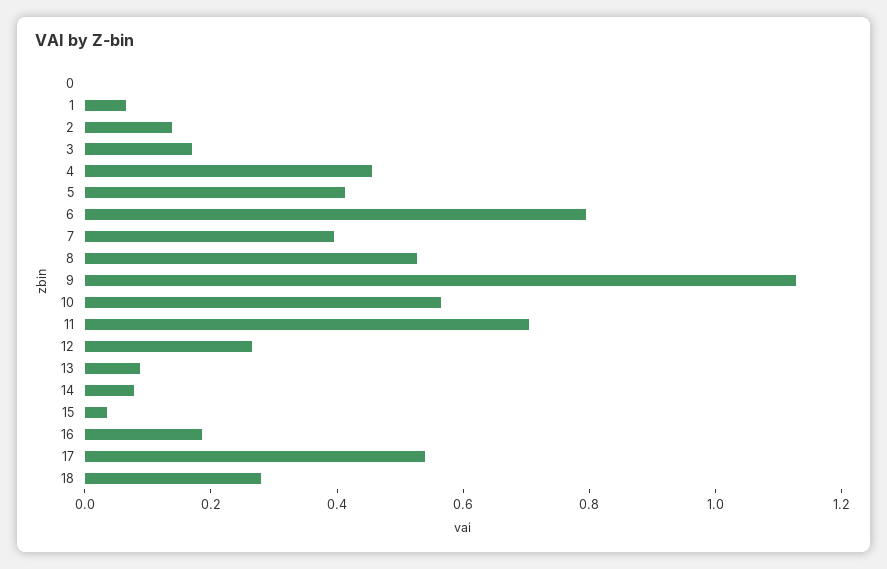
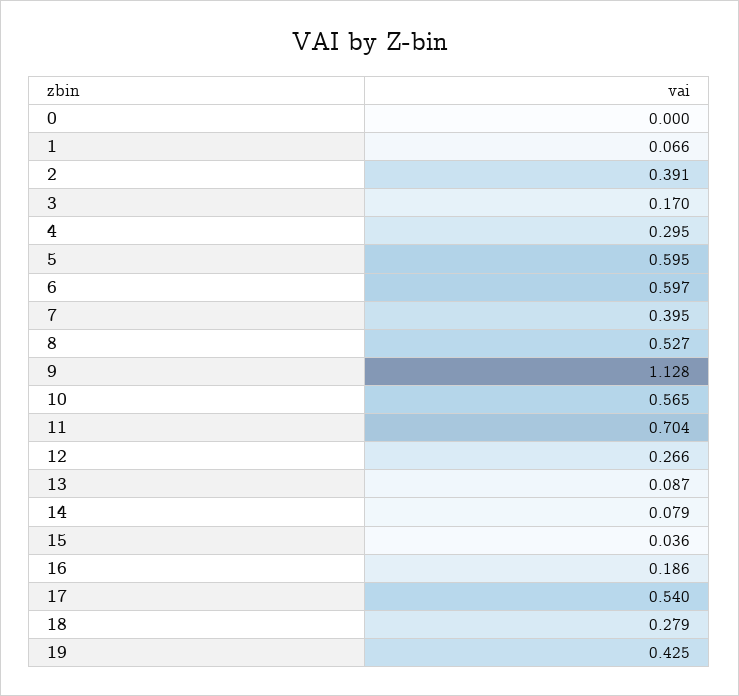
2: 0.15 -> 0.391
4: 0.45 -> 0.295
5: 0.4 -> 0.595
6: 0.8 -> 0.597
19: none -> 0.425

